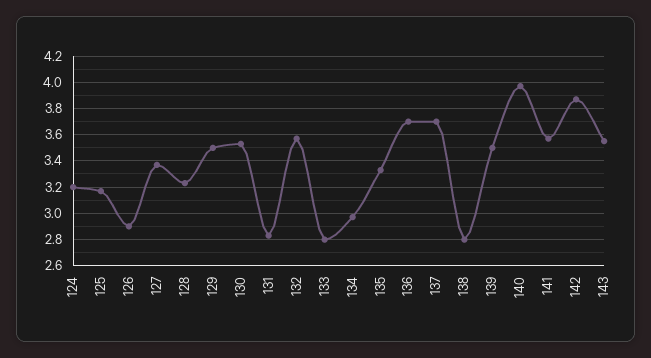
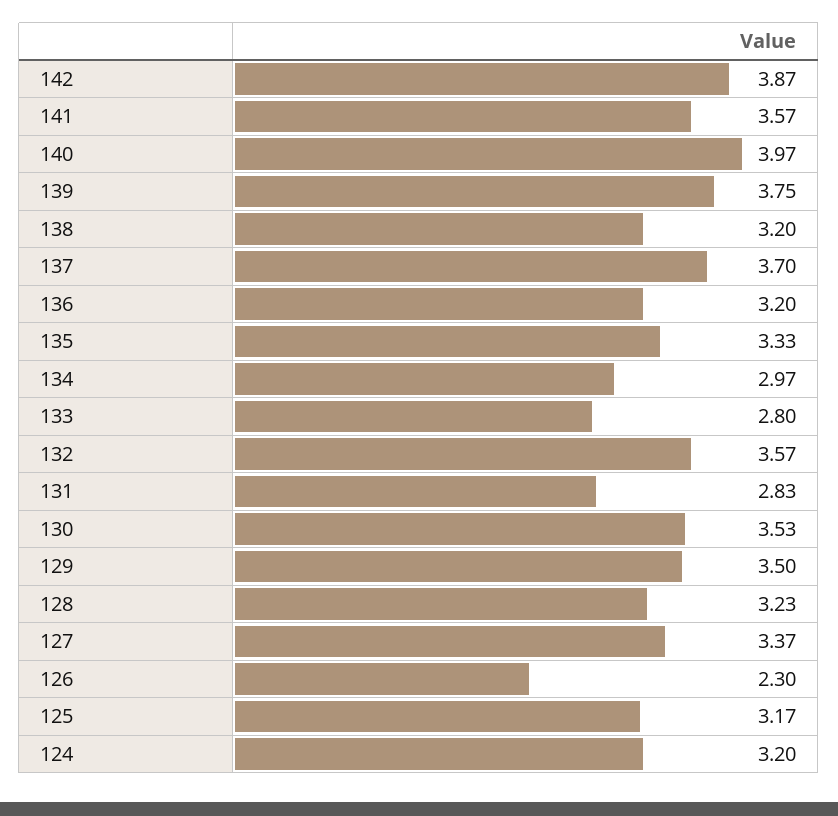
126: 2.9 -> 2.3
136: 3.7 -> 3.2
138: 2.8 -> 3.2
139: 3.5 -> 3.75
143: 3.55 -> none

